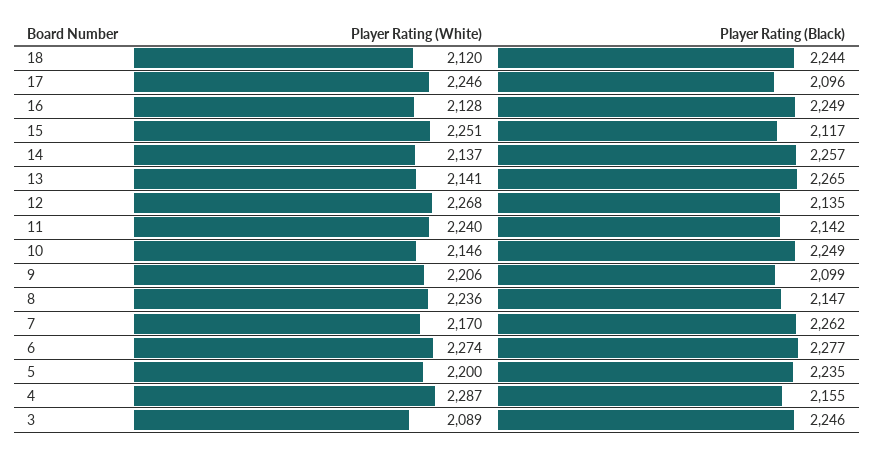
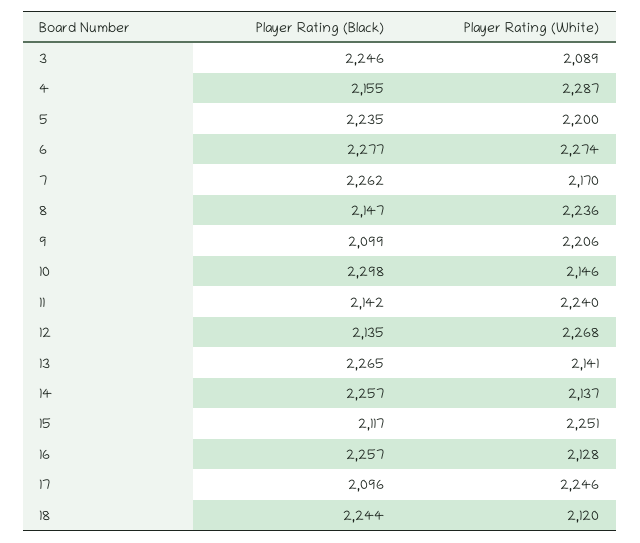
Player Rating (Black), 16: 2249 -> 2257
Player Rating (Black), 10: 2249 -> 2298

